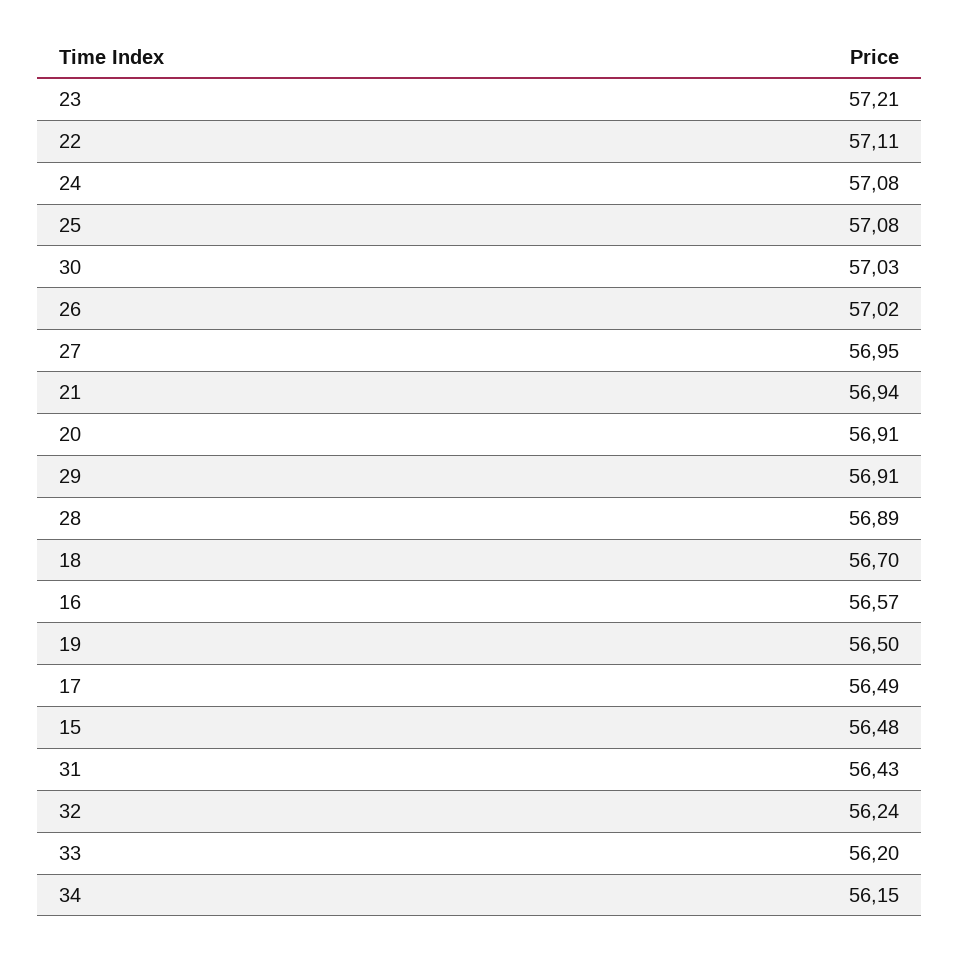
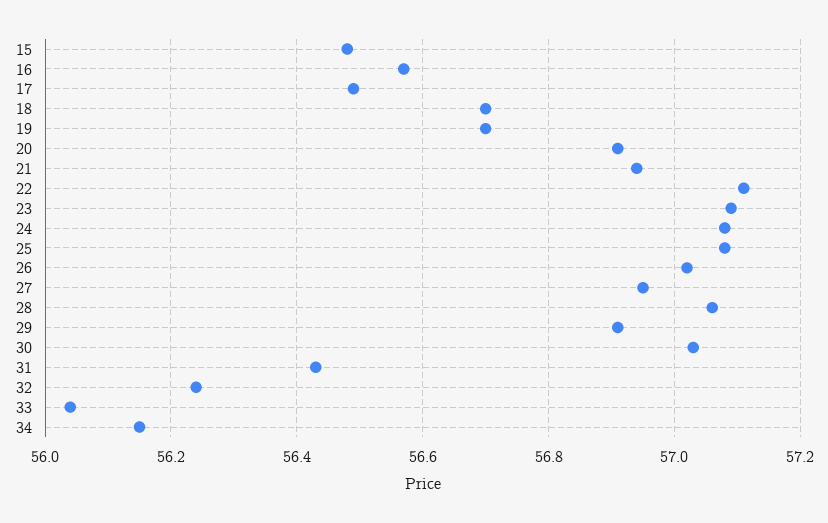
23: 57.21 -> 57.1
28: 56.89 -> 57.05
19: 56.5 -> 56.7
33: 56.2 -> 56.05

